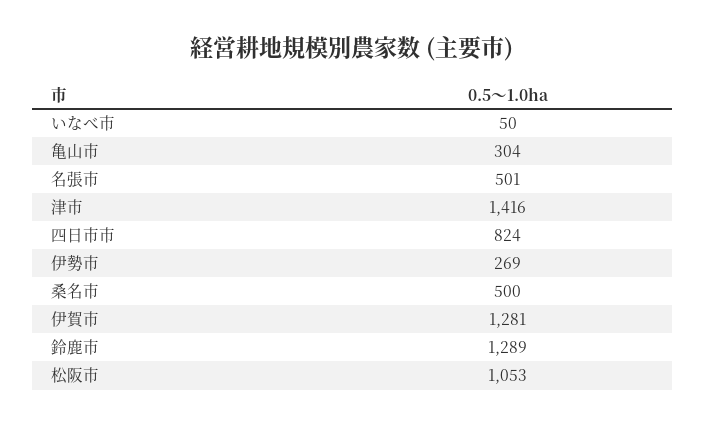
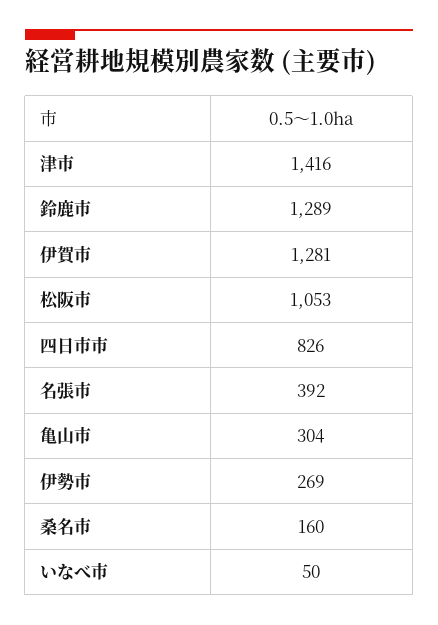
名張市: 501 -> 392
四日市市: 824 -> 826
桑名市: 500 -> 160

